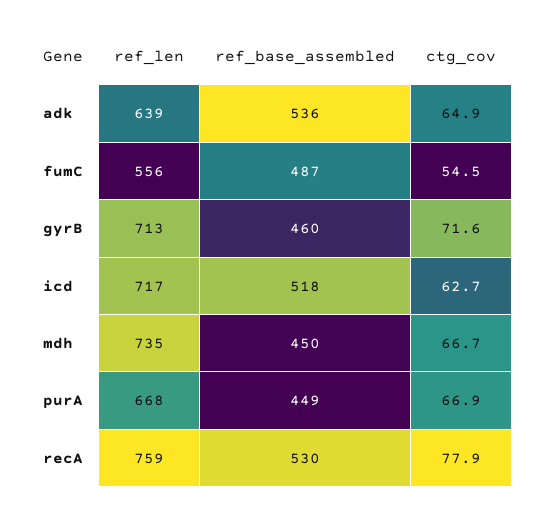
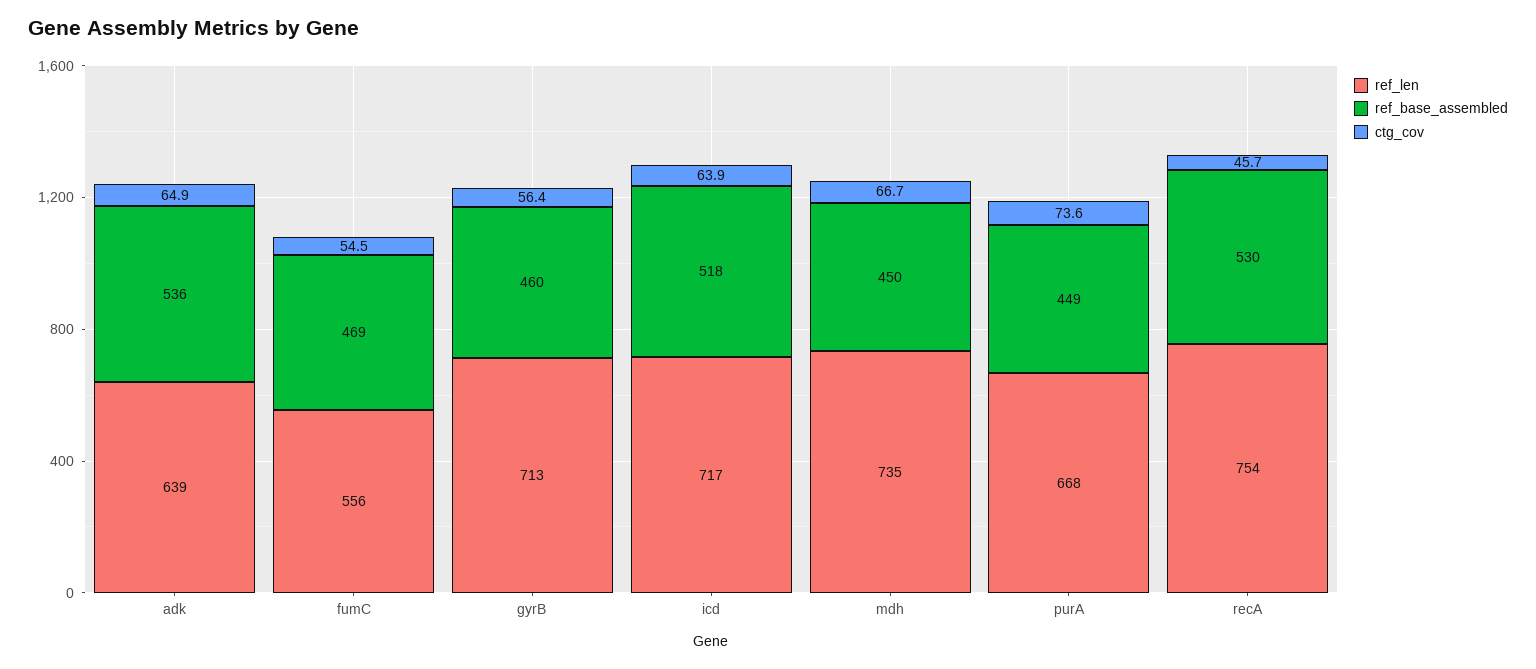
ref_base_assembled, fumC: 487 -> 469
ctg_cov, gyrB: 71.6 -> 56.4
ctg_cov, icd: 62.7 -> 63.9
ctg_cov, purA: 66.9 -> 73.6
ref_len, recA: 759 -> 754
ctg_cov, recA: 77.9 -> 45.7

